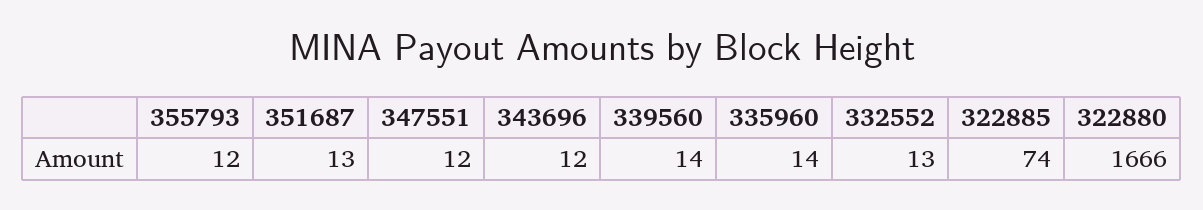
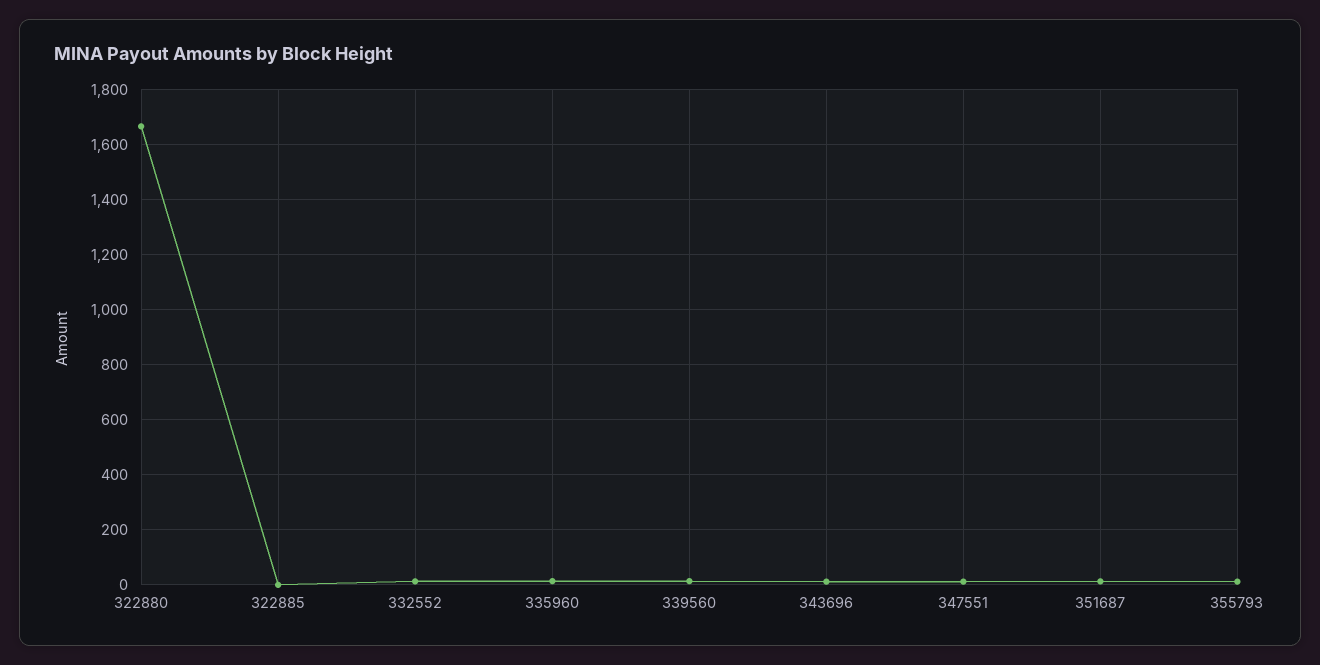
322885: 74 -> 0

